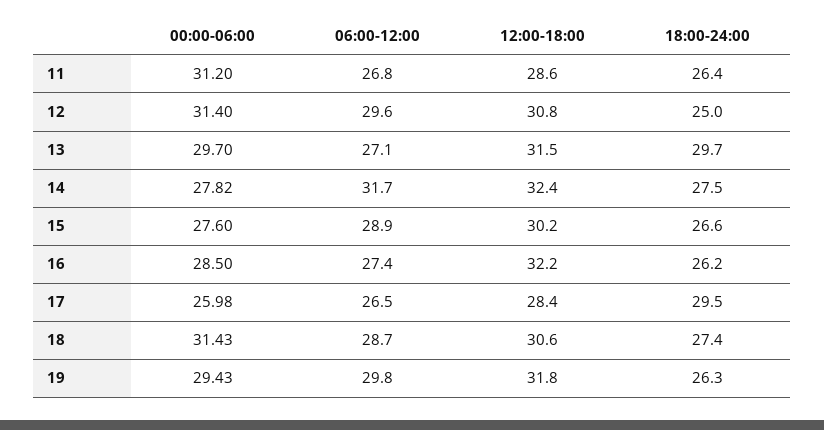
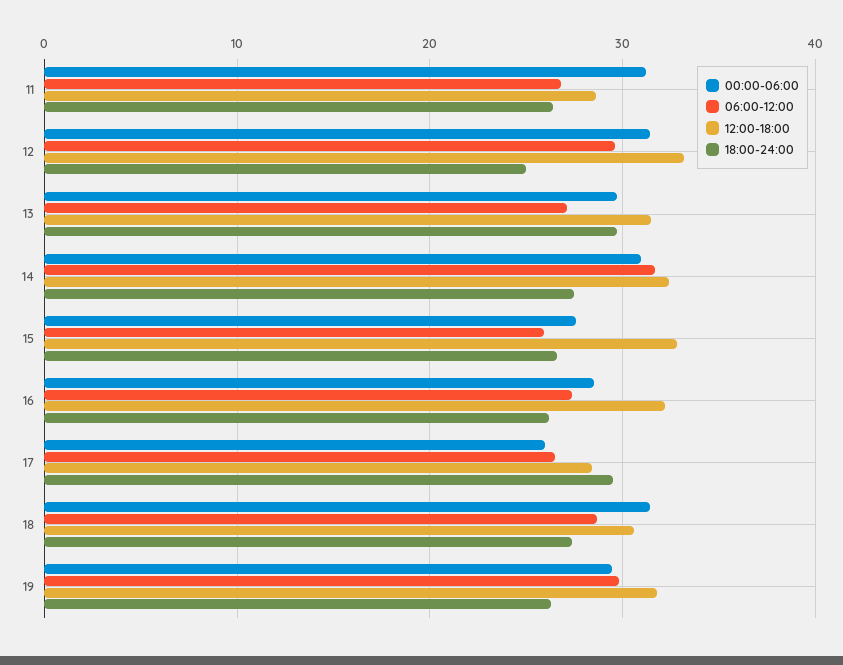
12:00-18:00, 12: 30.8 -> 33
00:00-06:00, 14: 27.82 -> 31
06:00-12:00, 15: 28.9 -> 26
12:00-18:00, 15: 30.2 -> 33

